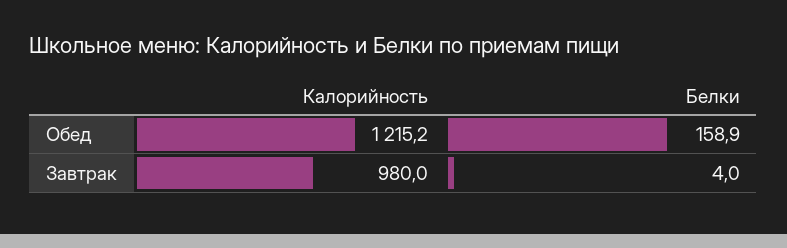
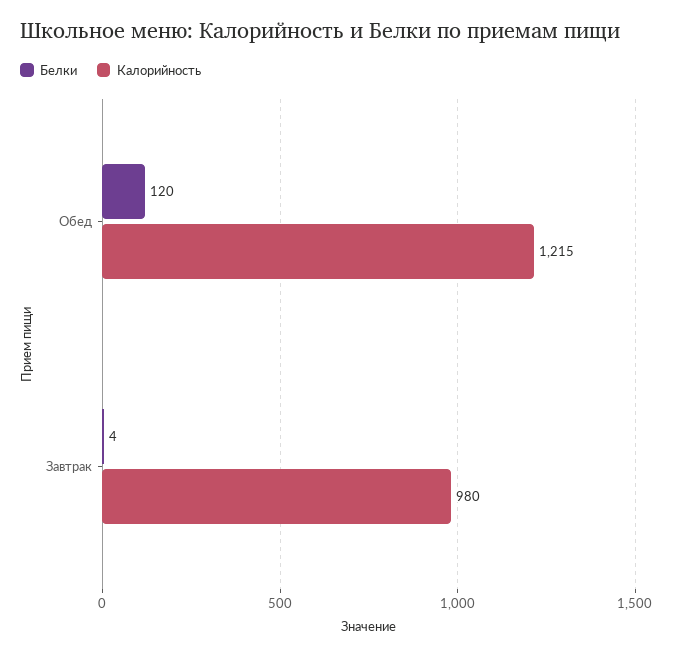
Белки, Обед: 158.9 -> 120

